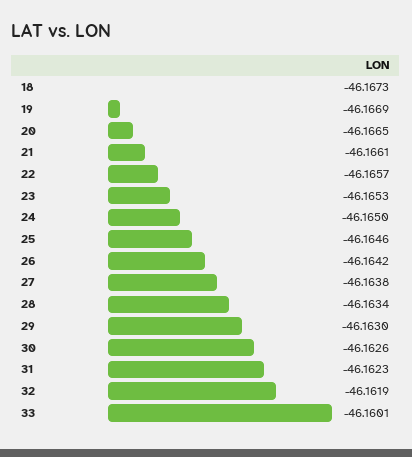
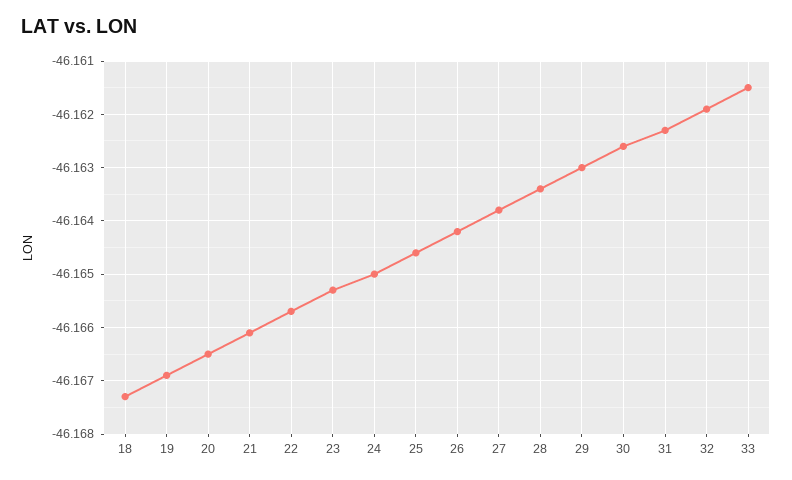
33: -46.1601 -> -46.1615

